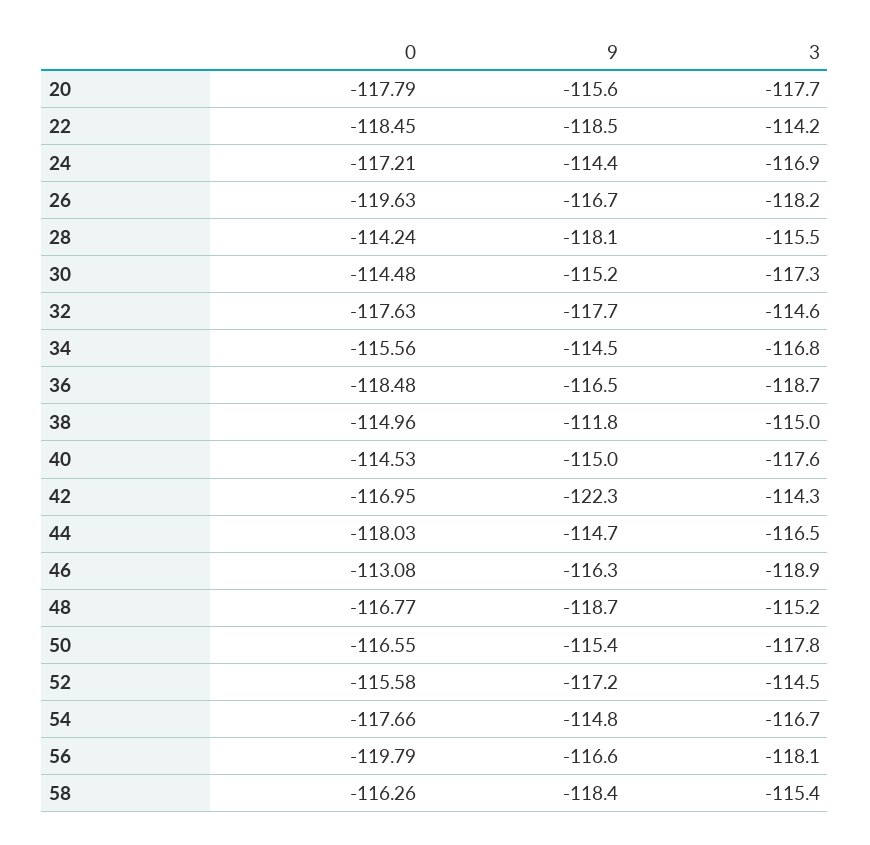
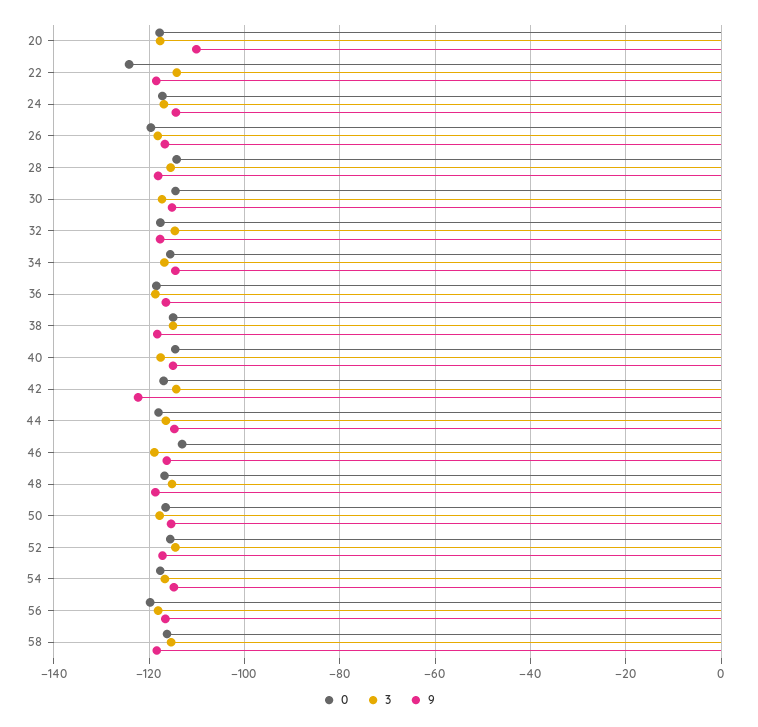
9, 20: -115.6 -> -110
0, 22: -118.45 -> -124
9, 38: -111.8 -> -118

